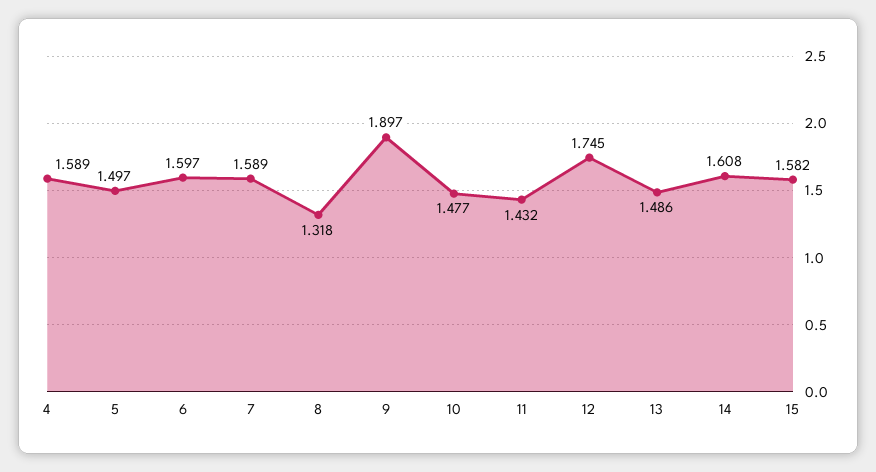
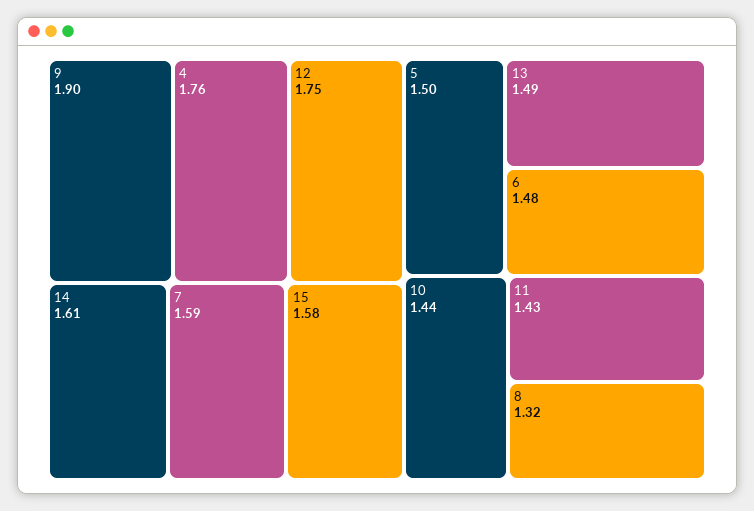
4: 1.589 -> 1.76
6: 1.597 -> 1.48
10: 1.477 -> 1.44

